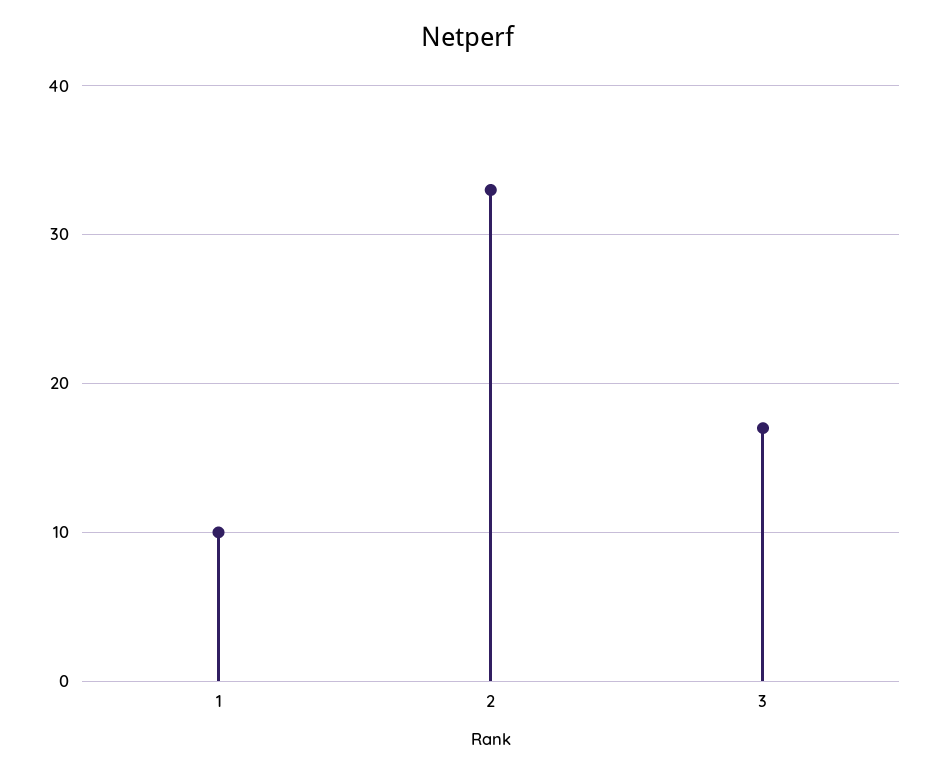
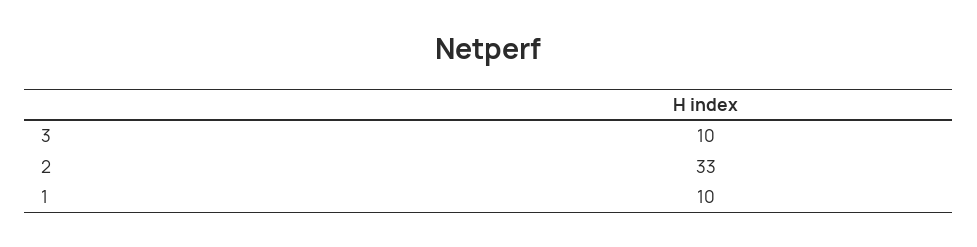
3: 17 -> 10

